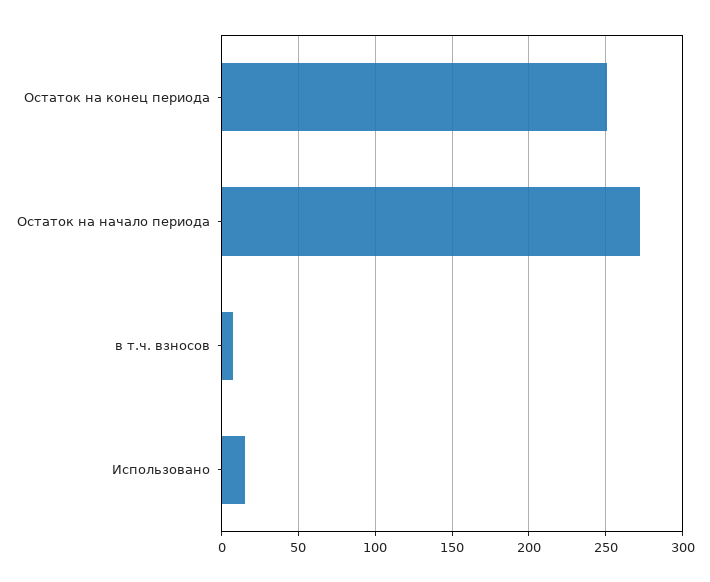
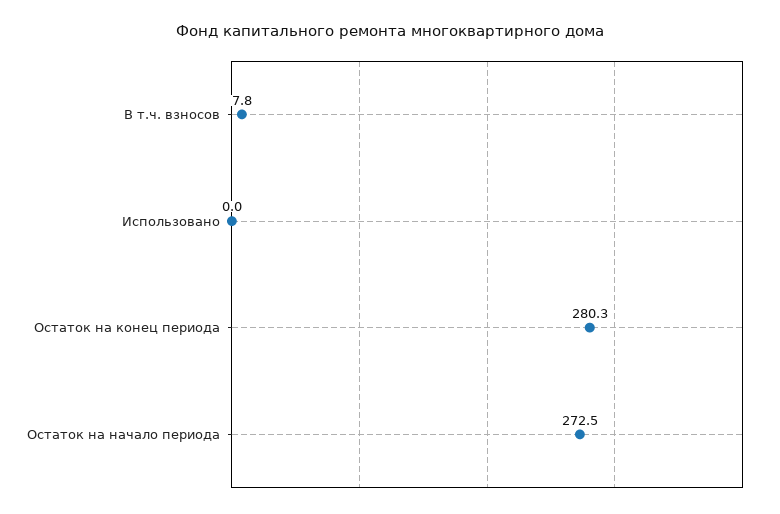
Остаток на конец периода: 250 -> 280.3
Использовано: 15 -> 0

